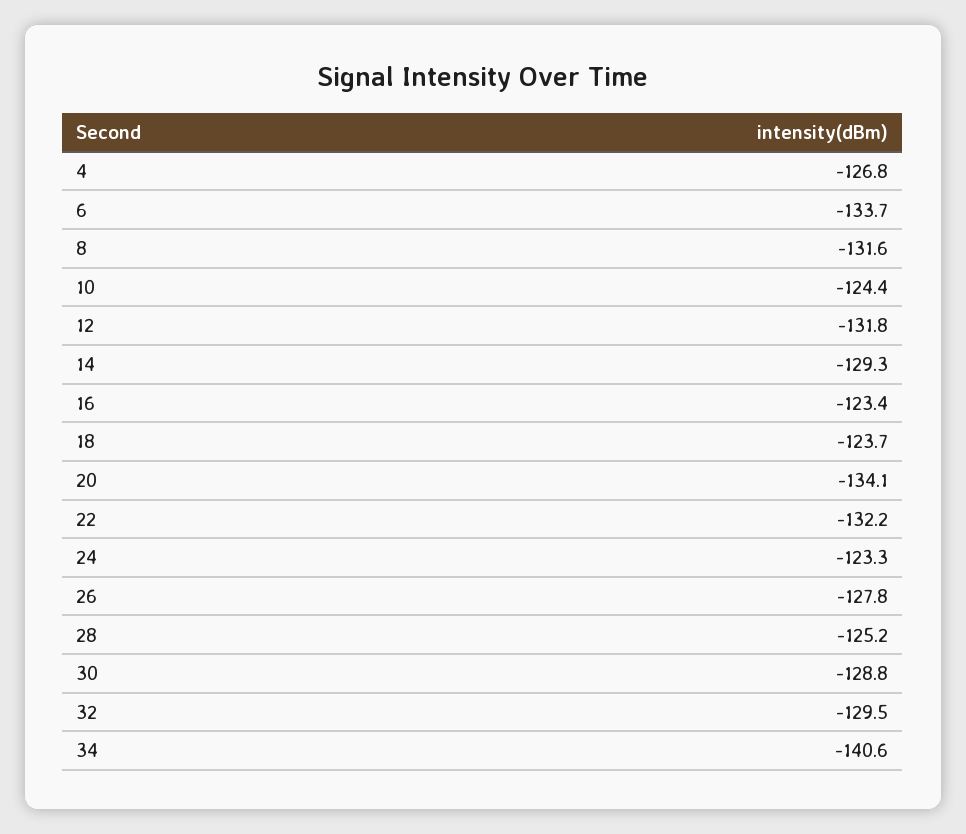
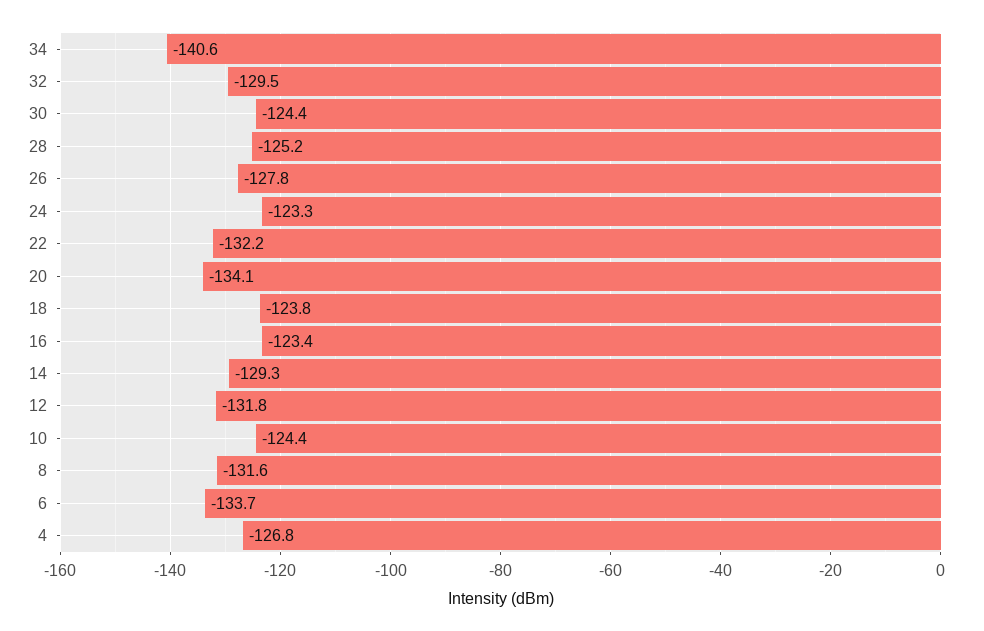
18: -123.7 -> -123.8
30: -128.8 -> -124.4

